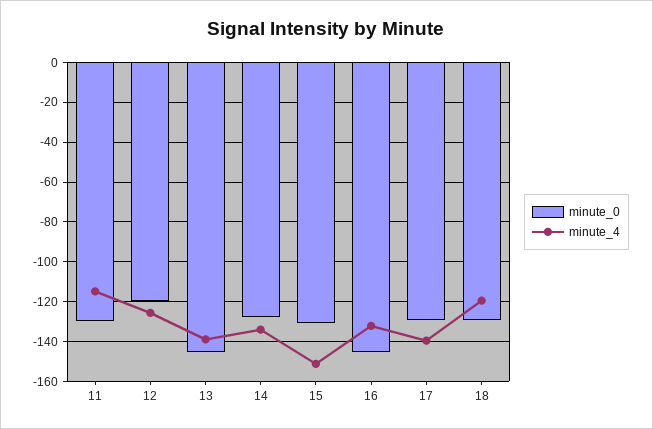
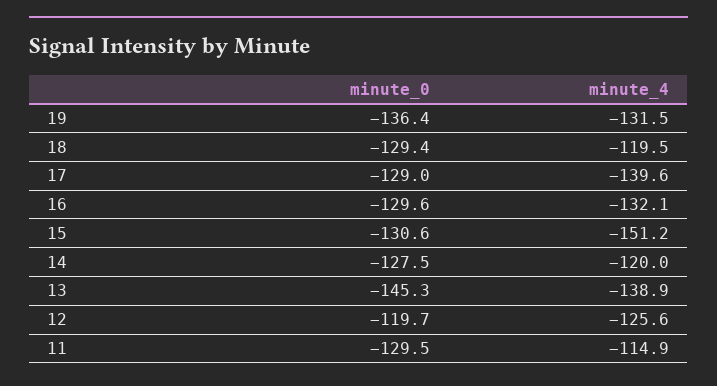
minute_4, 14: -135 -> -120
minute_0, 16: -145 -> -129.6
minute_0, 19: none -> -136.4
minute_4, 19: none -> -131.5

